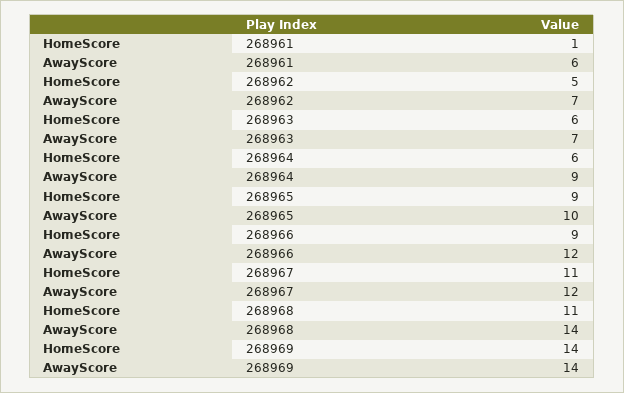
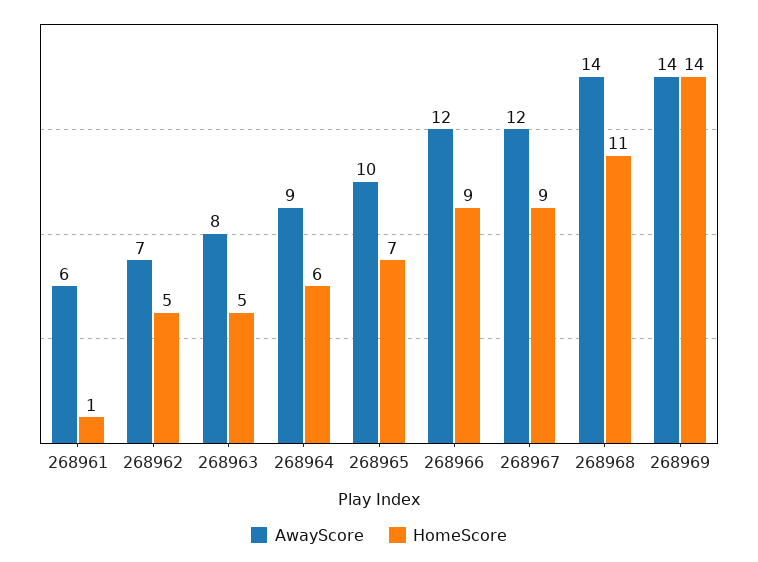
HomeScore, 268963: 6 -> 5
AwayScore, 268963: 7 -> 8
HomeScore, 268965: 9 -> 7
HomeScore, 268967: 11 -> 9

